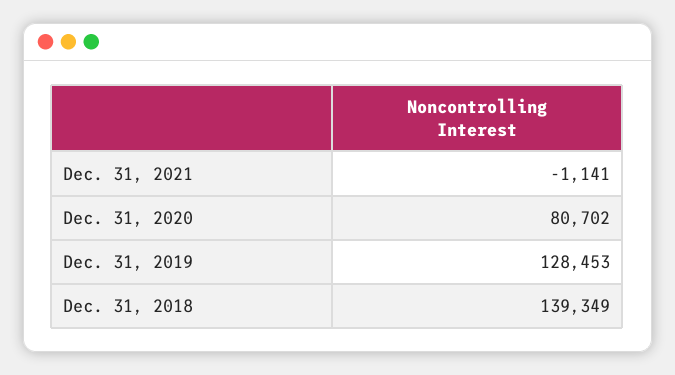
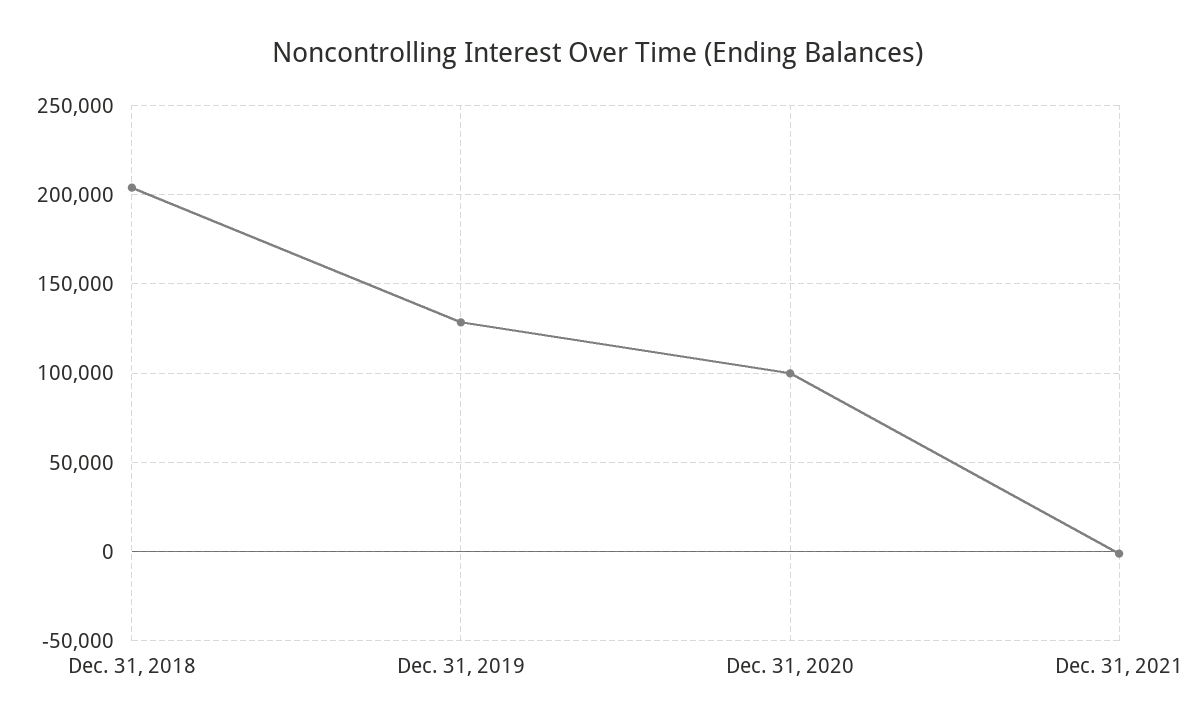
Dec. 31, 2020: 80702 -> 100000
Dec. 31, 2018: 139349 -> 205000

